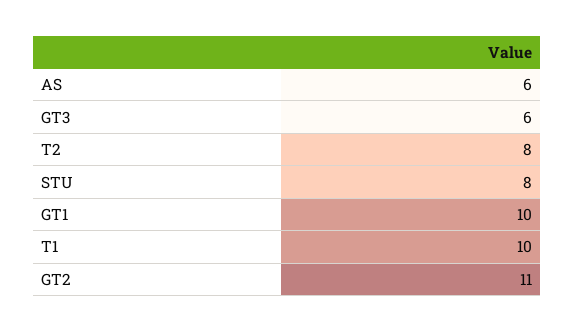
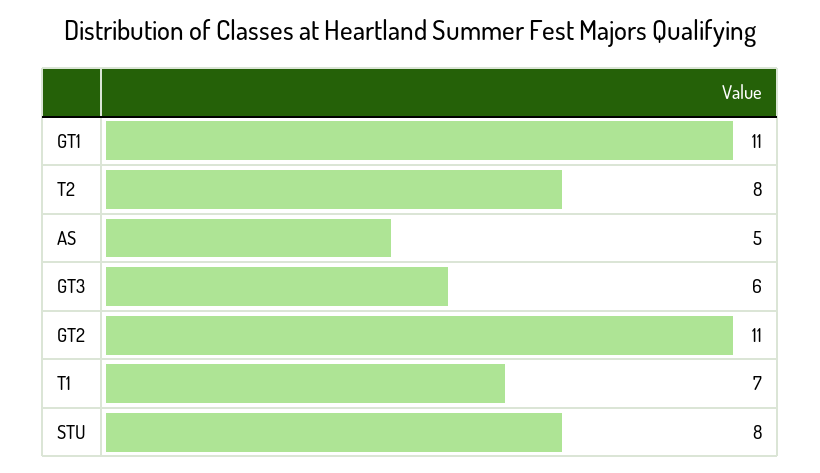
AS: 6 -> 5
GT1: 10 -> 11
T1: 10 -> 7

